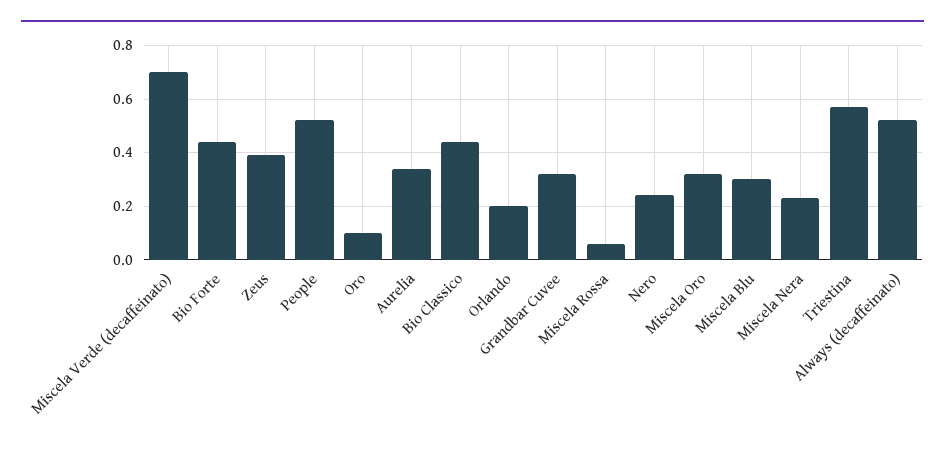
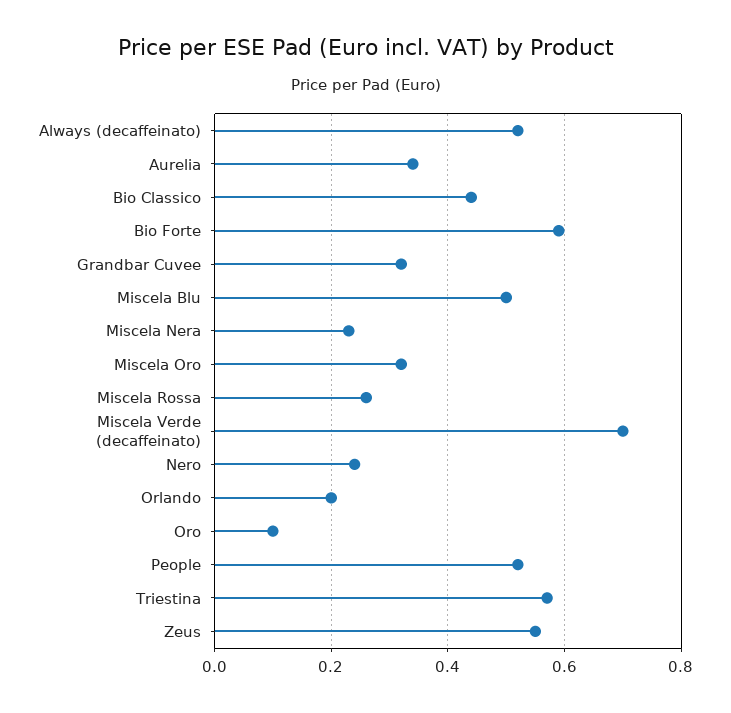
Bio Forte: 0.45 -> 0.6
Zeus: 0.4 -> 0.55
Miscela Rossa: 0.05 -> 0.25
Miscela Blu: 0.3 -> 0.5

